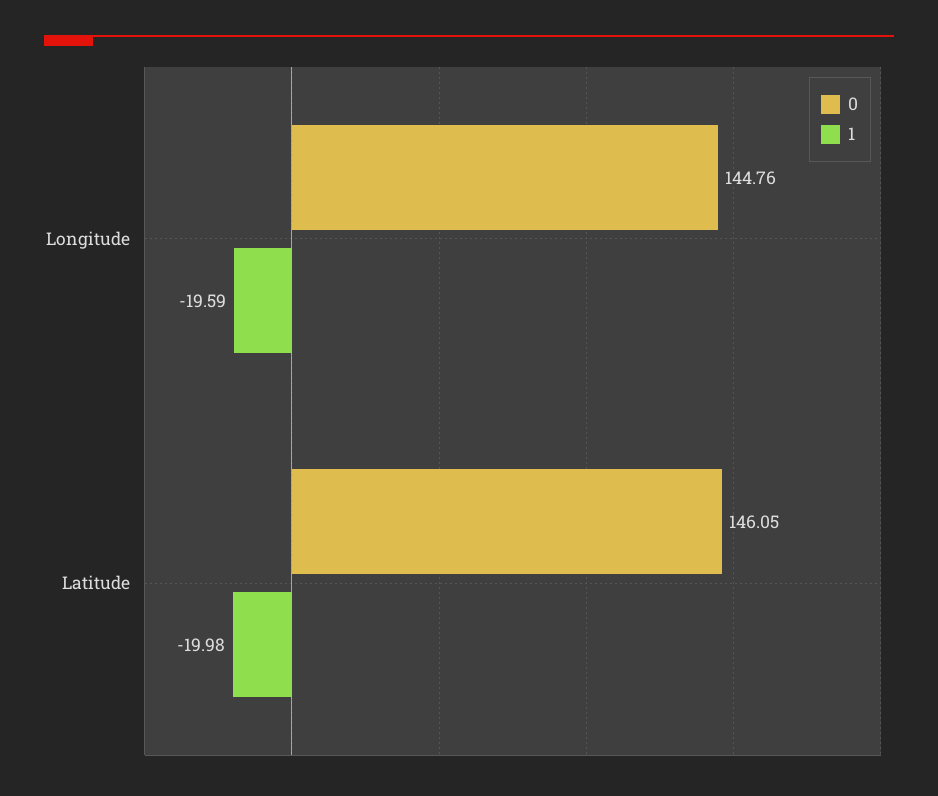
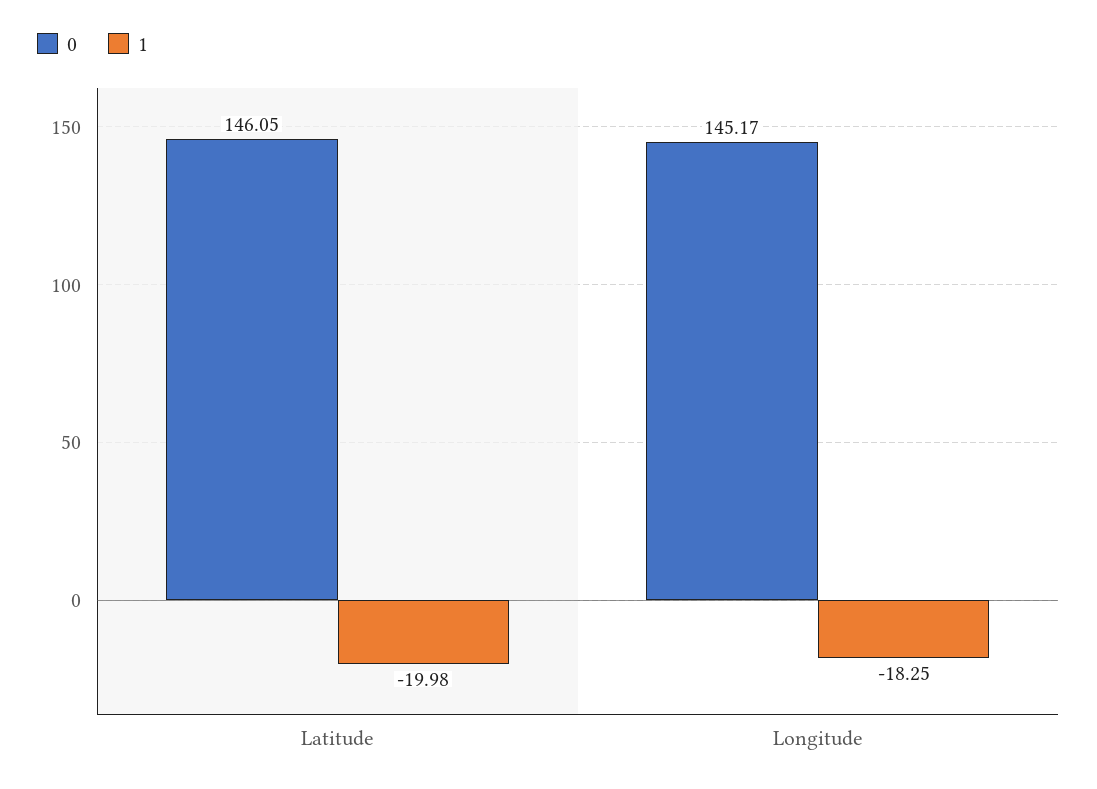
0, Longitude: 144.76 -> 145.17
1, Longitude: -19.59 -> -18.25

